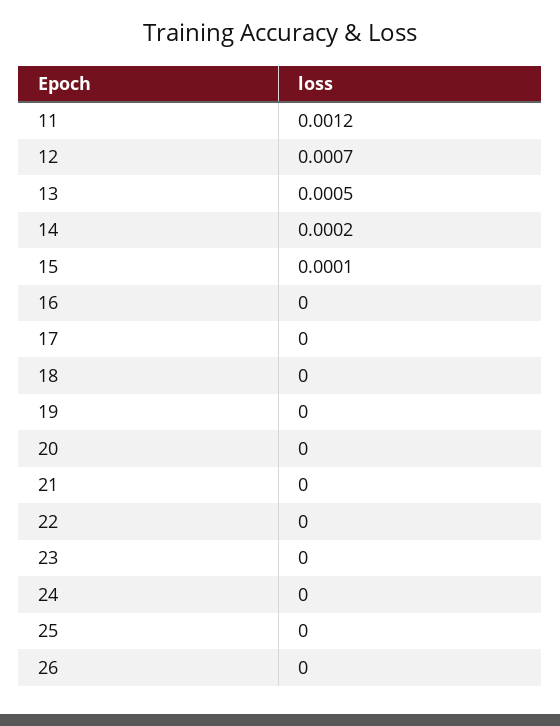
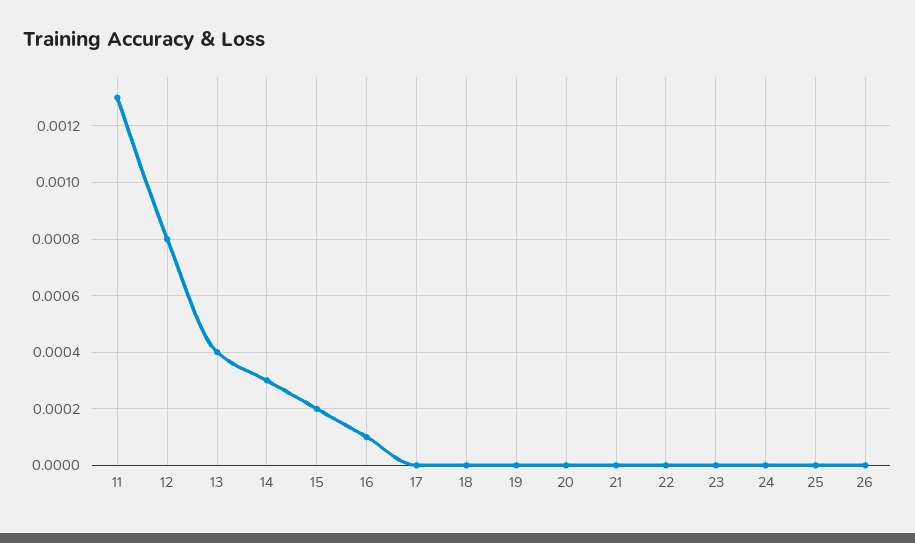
11: 0.0012 -> 0.0013
12: 0.0007 -> 0.0008
13: 0.0005 -> 0.0004
14: 0.0002 -> 0.0003
15: 0.0001 -> 0.0002
16: 0 -> 0.0001

